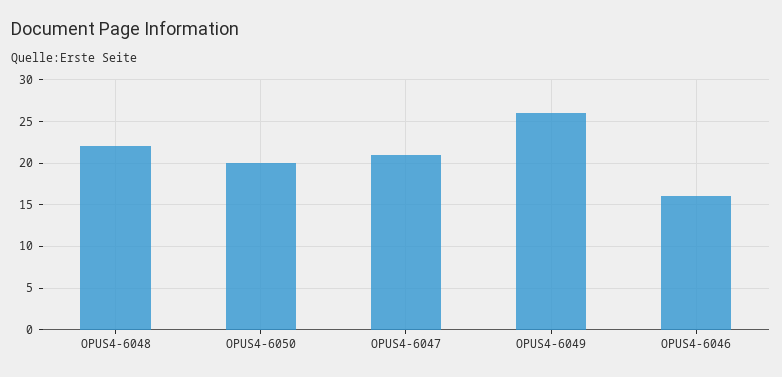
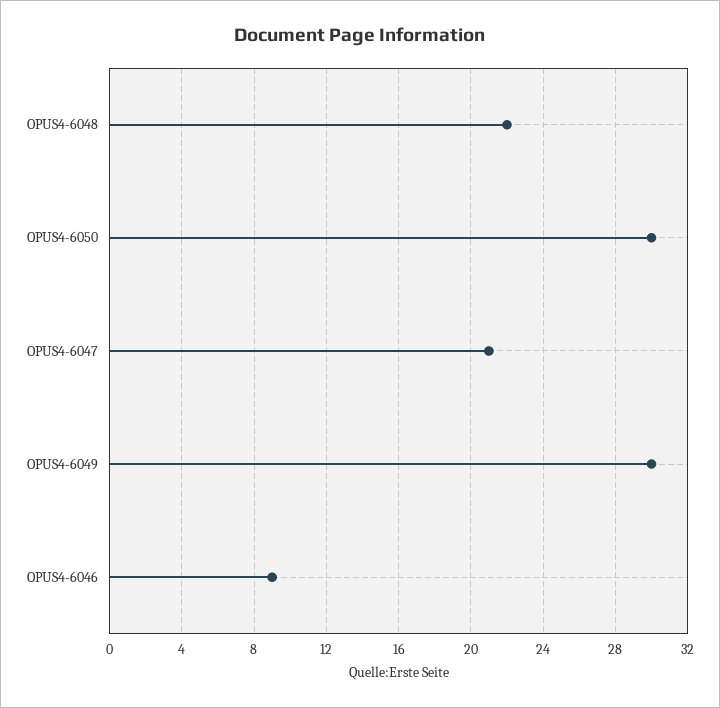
OPUS4-6050: 20 -> 30
OPUS4-6049: 26 -> 30
OPUS4-6046: 16 -> 9

